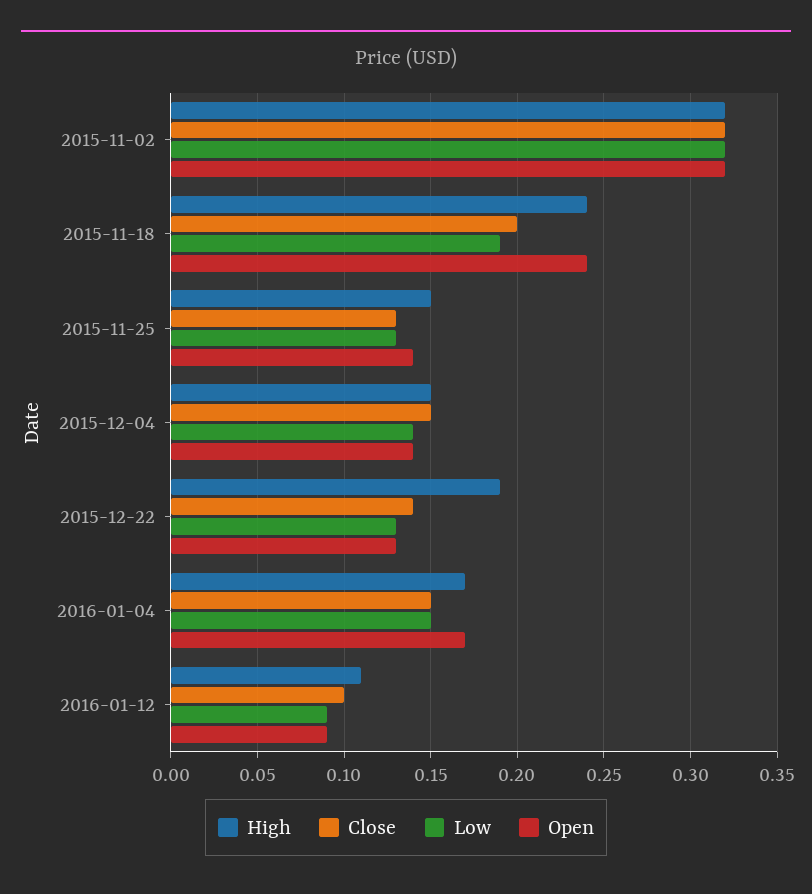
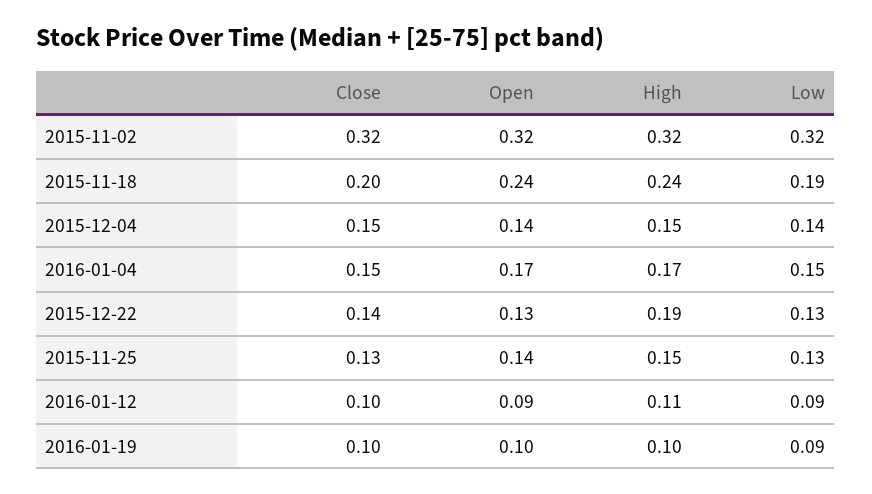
Close, 2016-01-19: none -> 0.1
Open, 2016-01-19: none -> 0.1
High, 2016-01-19: none -> 0.1
Low, 2016-01-19: none -> 0.09

